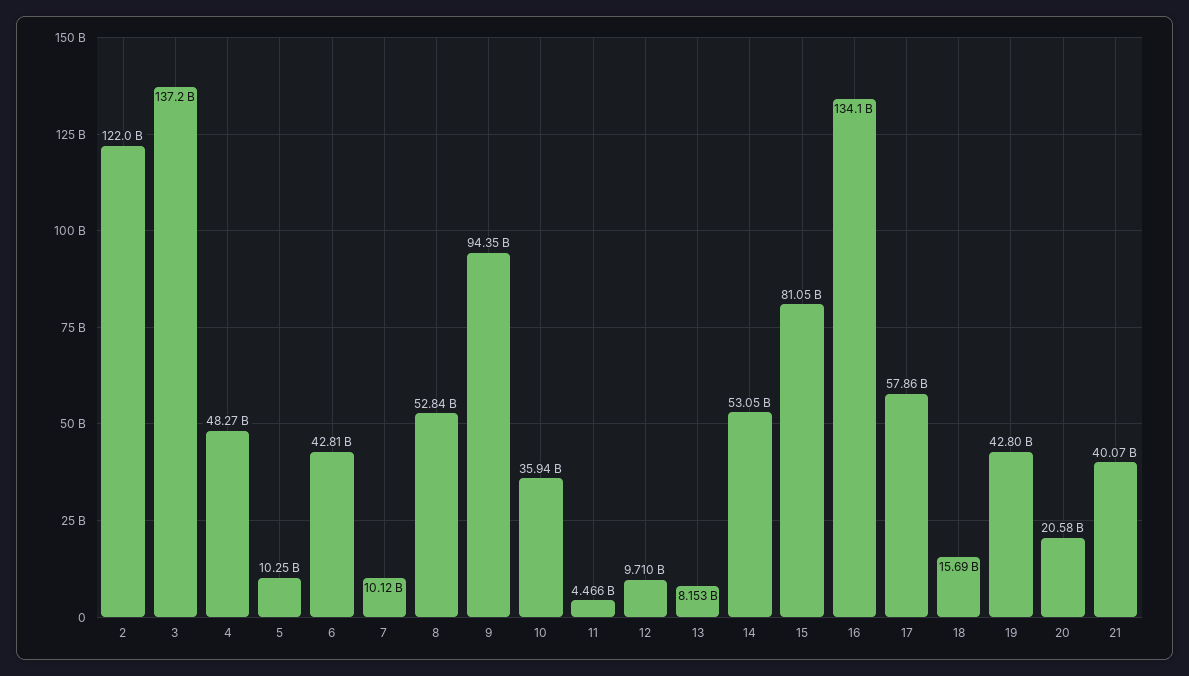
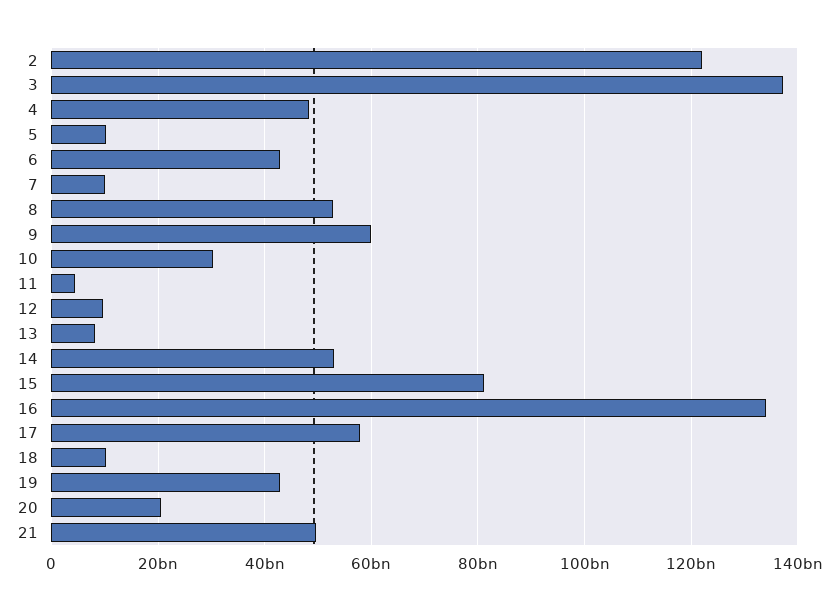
9: 94350000000 -> 60000000000
10: 35940000000 -> 30000000000
18: 15690000000 -> 10000000000
21: 40070000000 -> 50000000000

